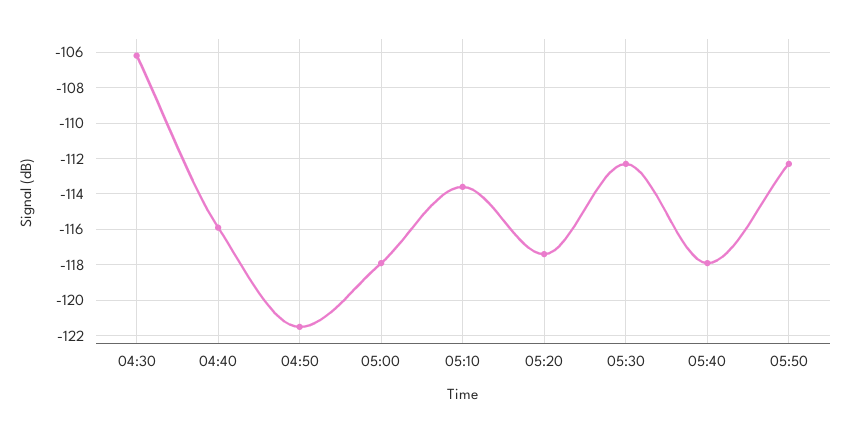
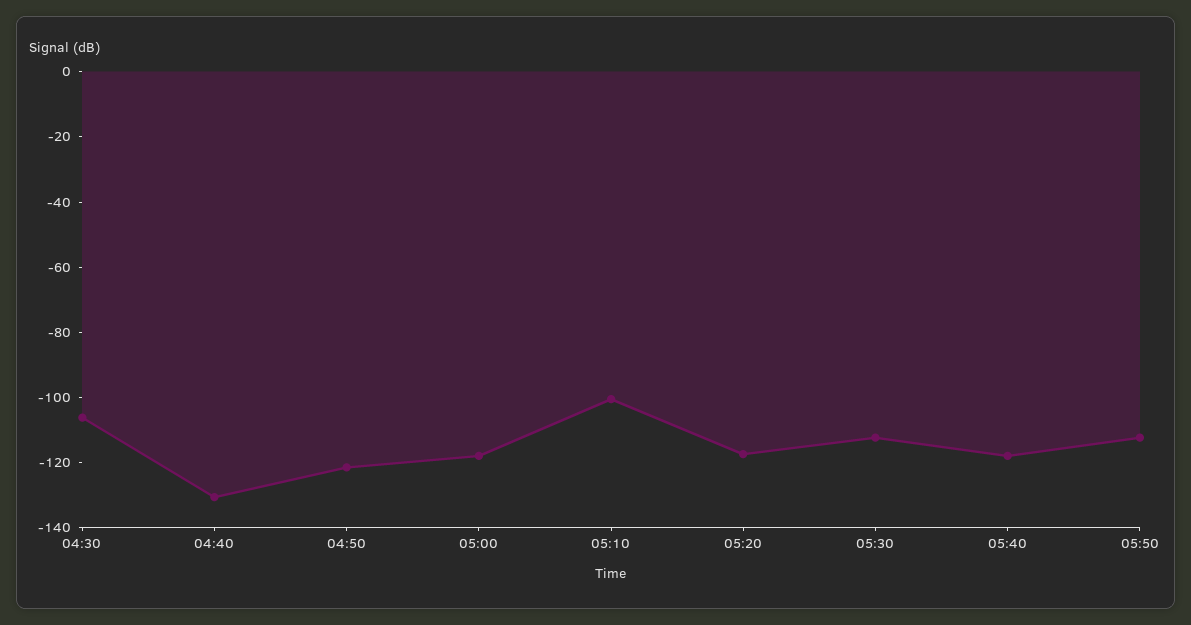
04:40: -116 -> -130
05:10: -113.5 -> -100

